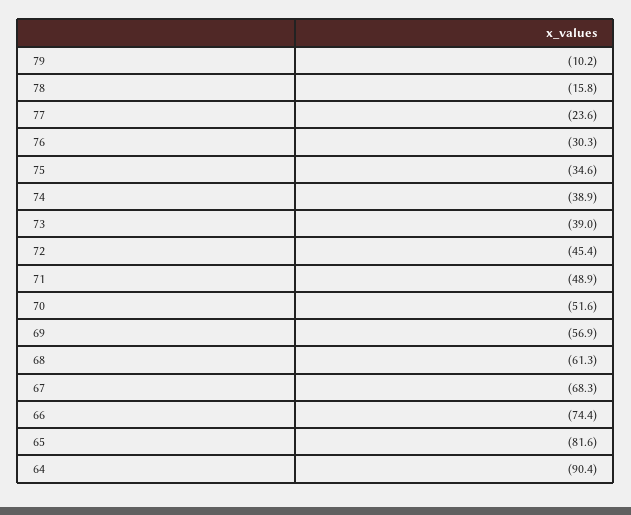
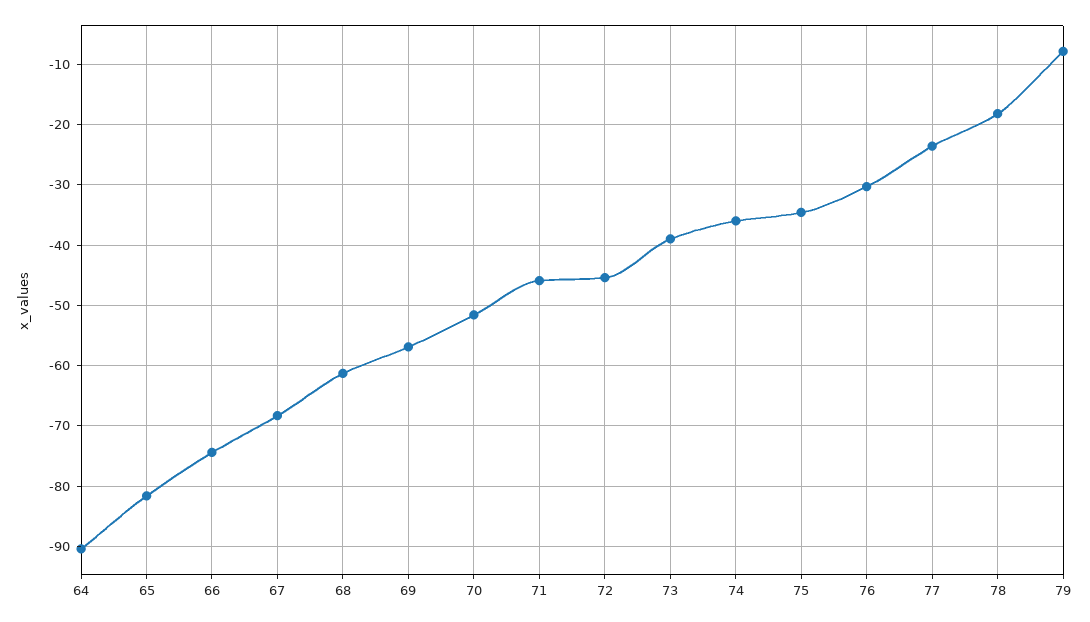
79: -10.2 -> -8
78: -15.8 -> -18
74: -38.9 -> -36
71: -48.9 -> -46

